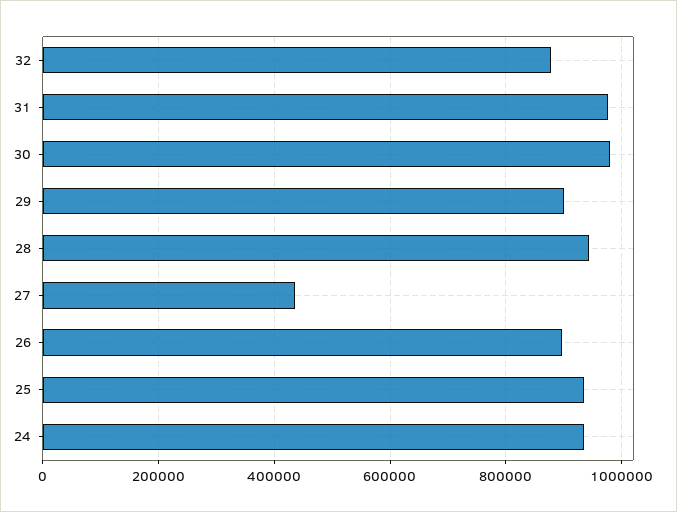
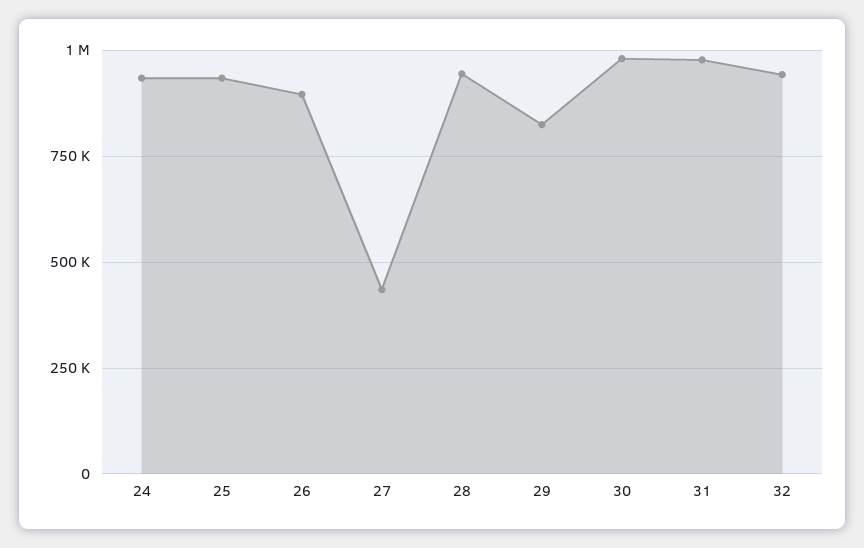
32: 880000 -> 950000
29: 900000 -> 825000

